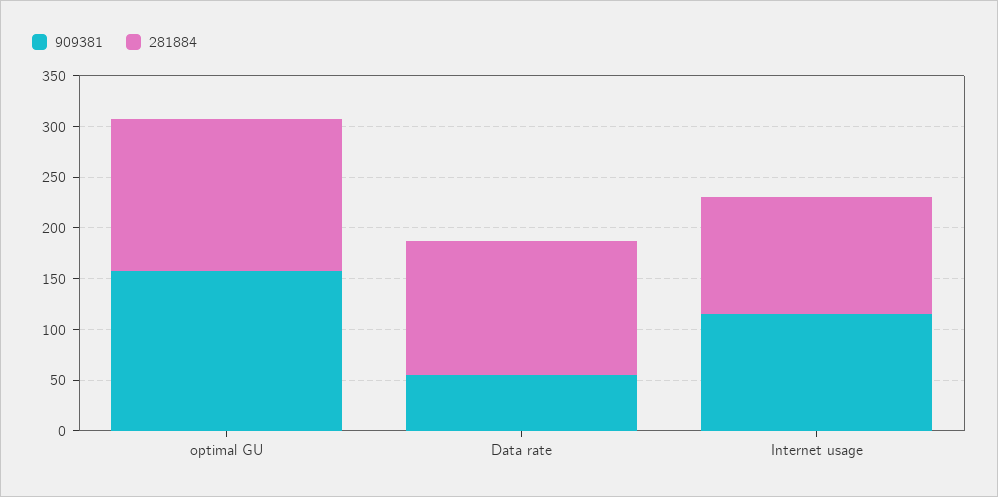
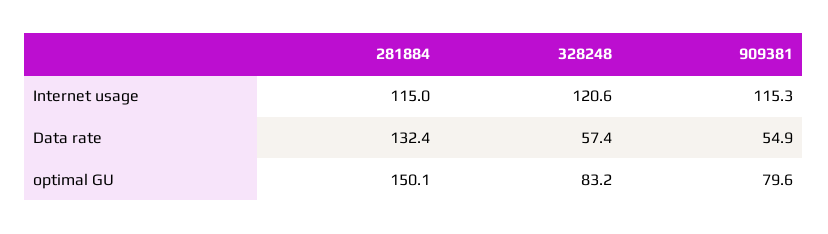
909381, optimal GU: 160 -> 79.6
328248, Internet usage: none -> 120.6
328248, Data rate: none -> 57.4
328248, optimal GU: none -> 83.2

